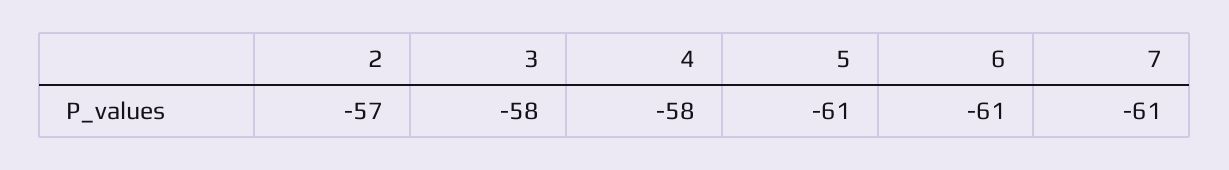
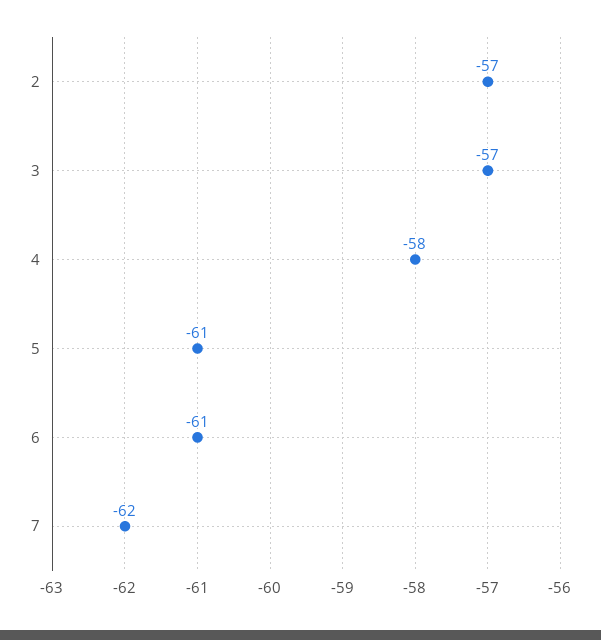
3: -58 -> -57
7: -61 -> -62

